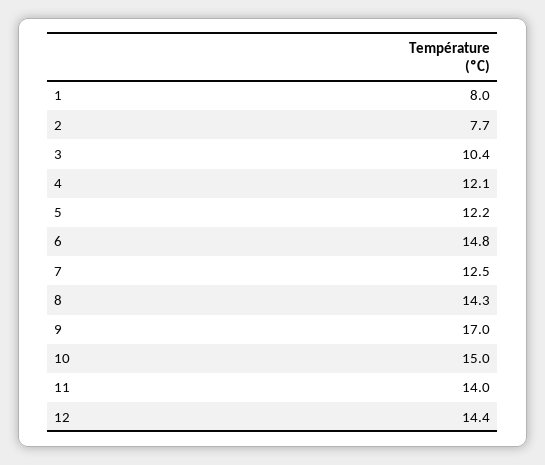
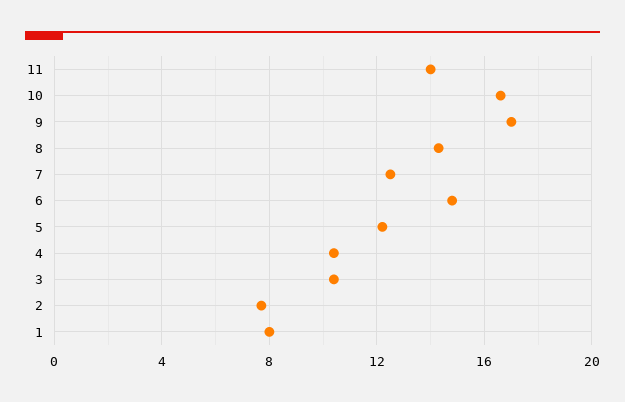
4: 12.1 -> 10.5
10: 15 -> 16.5
12: 14.4 -> none

